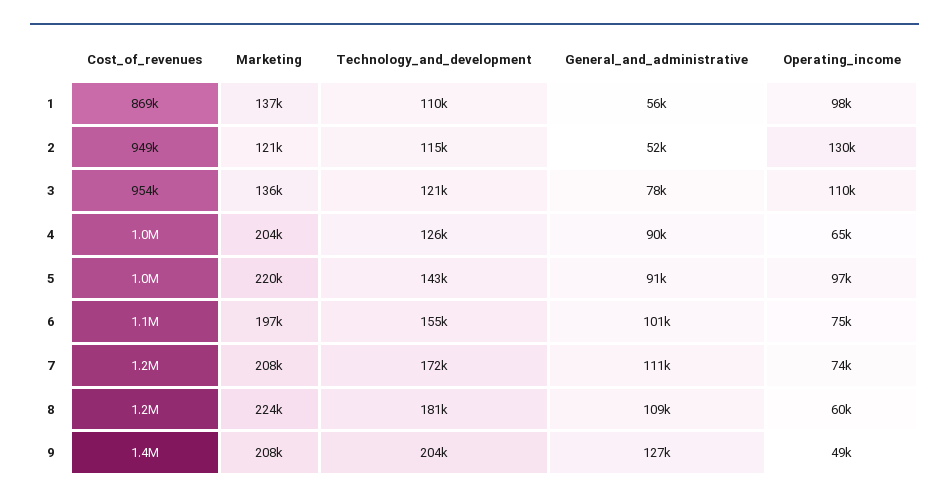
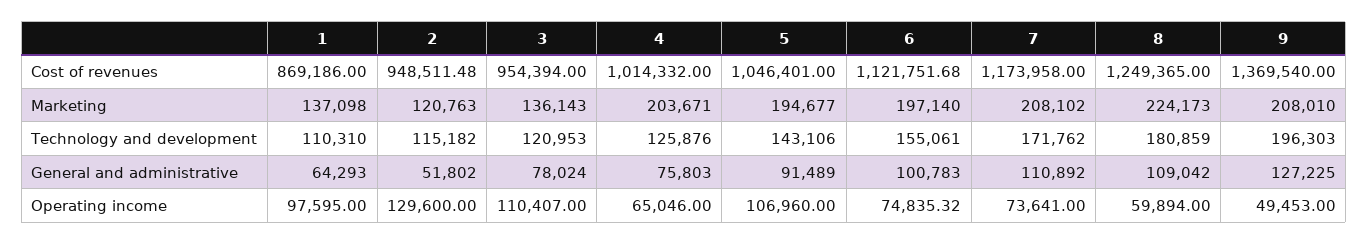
General_and_administrative, 1: 56000 -> 64293
General_and_administrative, 4: 90000 -> 75803
Marketing, 5: 220000 -> 194677
Operating_income, 5: 97000 -> 106960
Technology_and_development, 9: 204000 -> 196303

